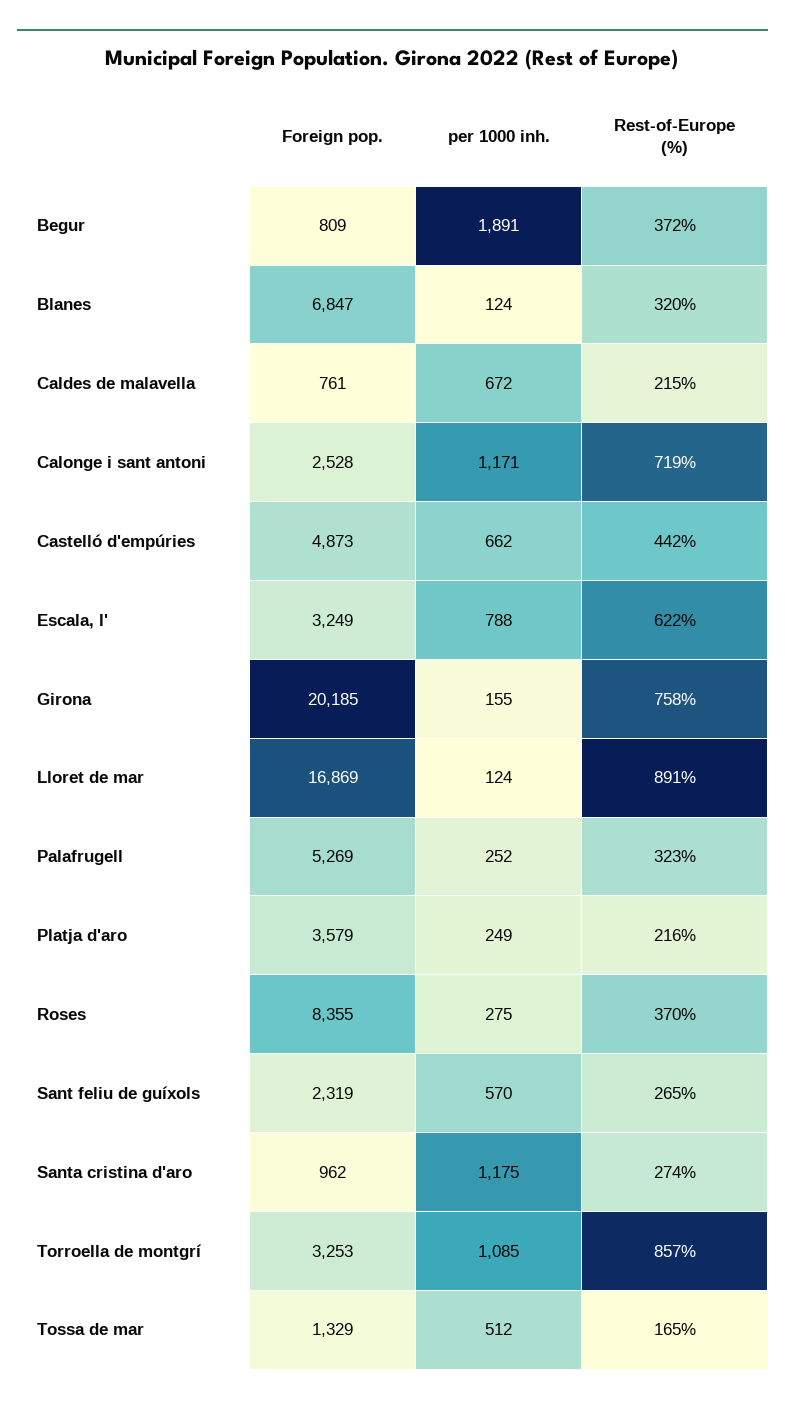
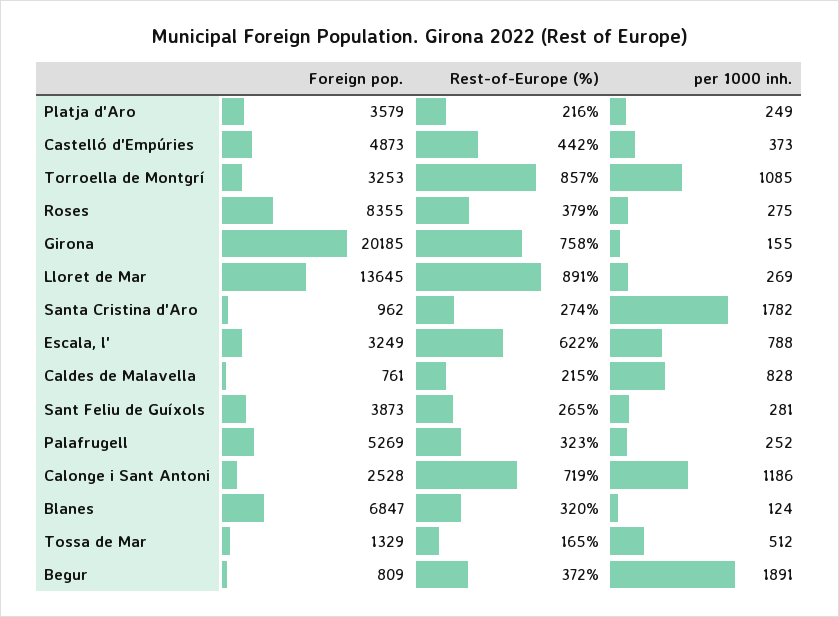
per 1000 inh., Caldes de malavella: 672 -> 828
per 1000 inh., Calonge i sant antoni: 1171 -> 1186
per 1000 inh., Castelló d'empúries: 662 -> 373
Foreign pop., Lloret de mar: 16869 -> 13645
per 1000 inh., Lloret de mar: 124 -> 269
Rest-of-Europe (%), Roses: 370 -> 379
Foreign pop., Sant feliu de guíxols: 2319 -> 3873
per 1000 inh., Sant feliu de guíxols: 570 -> 281
per 1000 inh., Santa cristina d'aro: 1175 -> 1782

